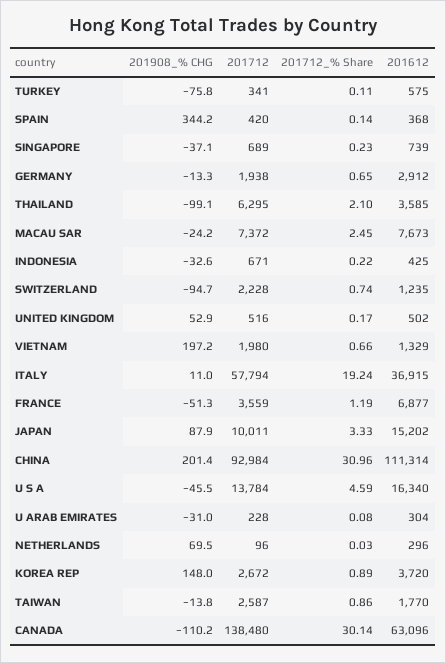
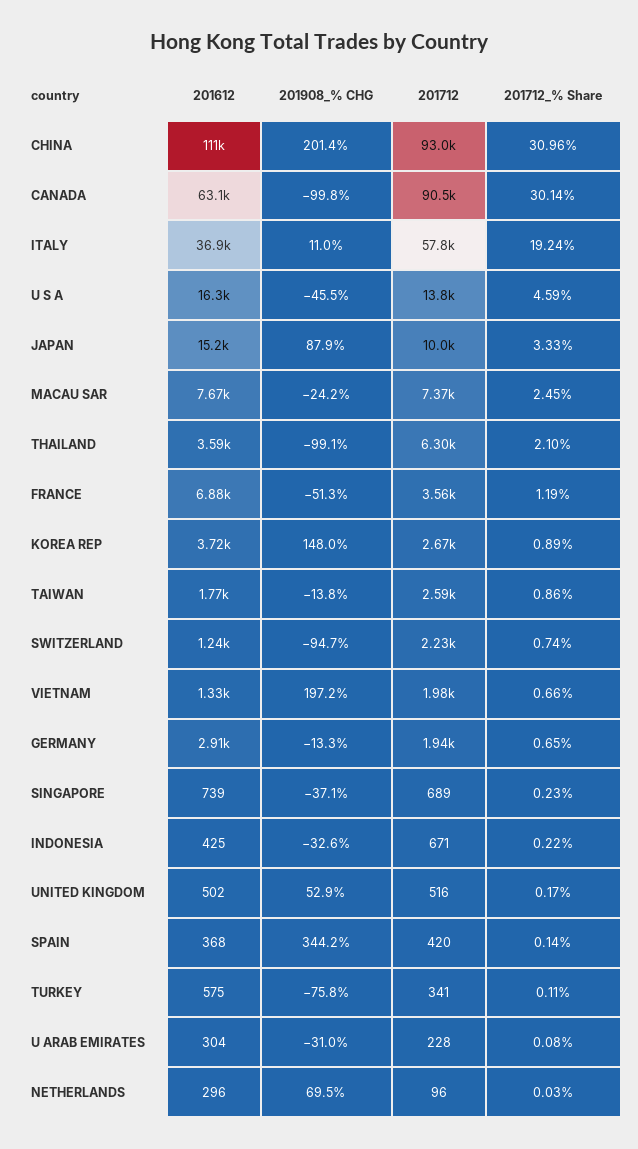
201908_% CHG, CANADA: -110.2 -> -99.8
201712, CANADA: 138480 -> 90500

